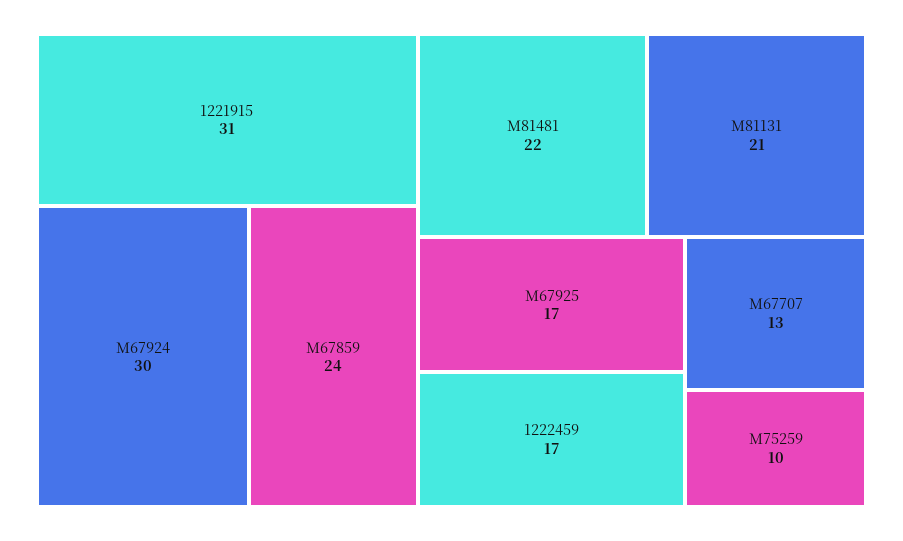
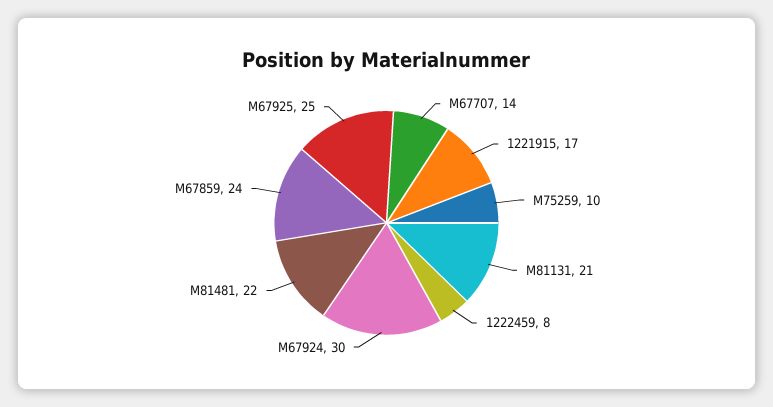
1221915: 31 -> 17
M67925: 17 -> 25
1222459: 17 -> 8
M67707: 13 -> 14

